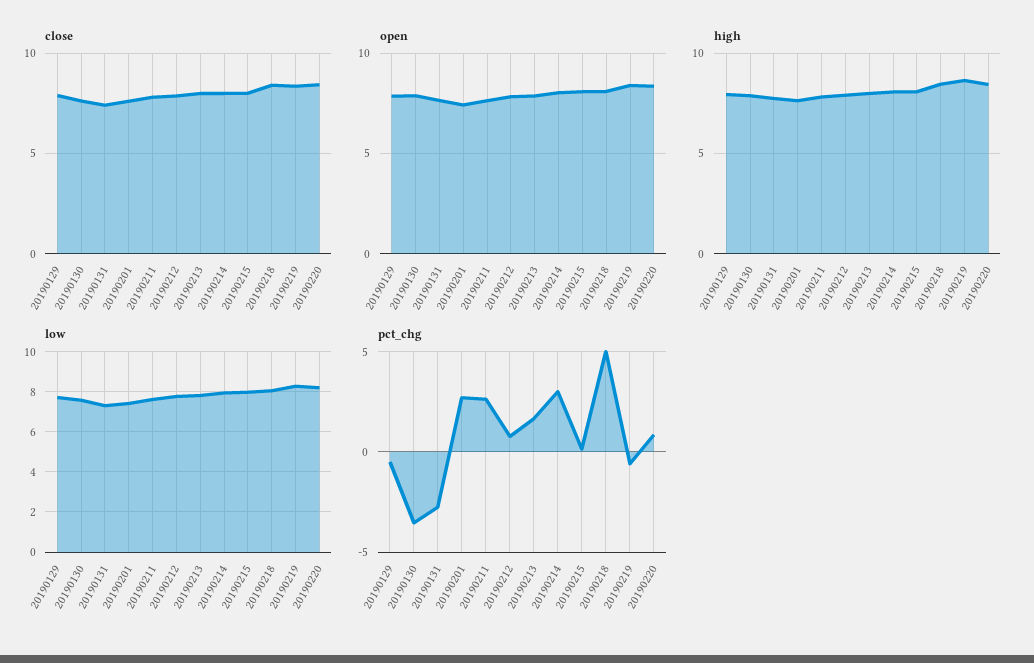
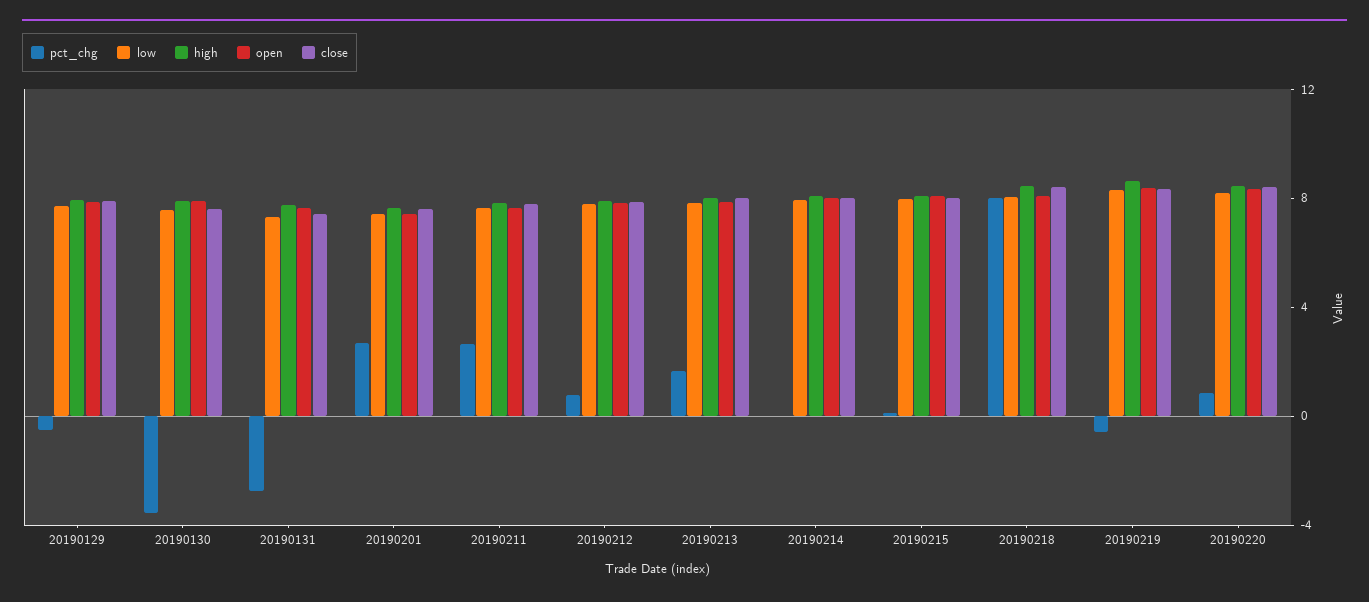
pct_chg, 20190214: 3 -> 0
pct_chg, 20190218: 5 -> 8

